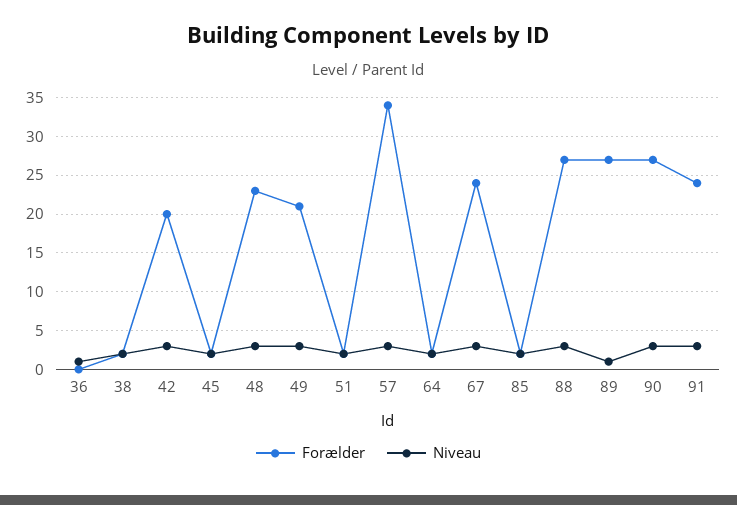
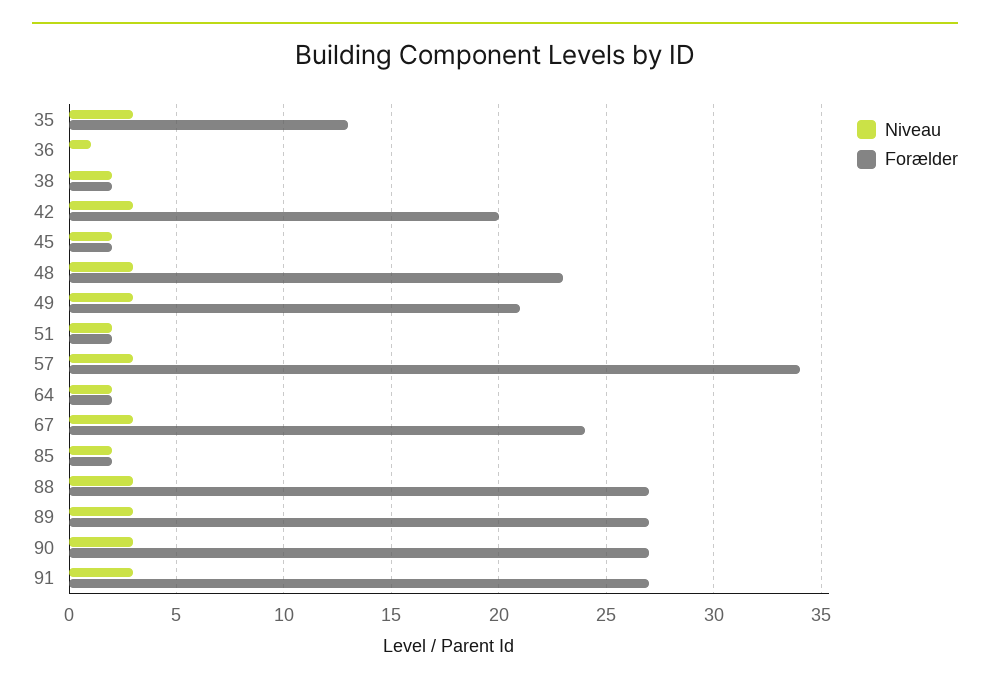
Niveau, 89: 1 -> 3
Forælder, 91: 24 -> 27
Niveau, 35: none -> 3
Forælder, 35: none -> 13

